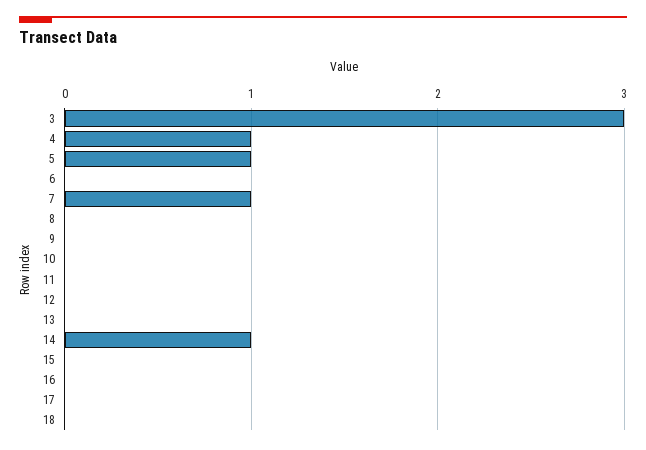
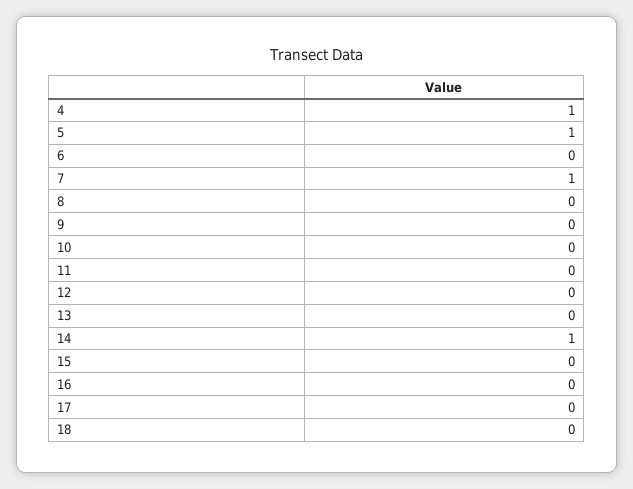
3: 3 -> none

